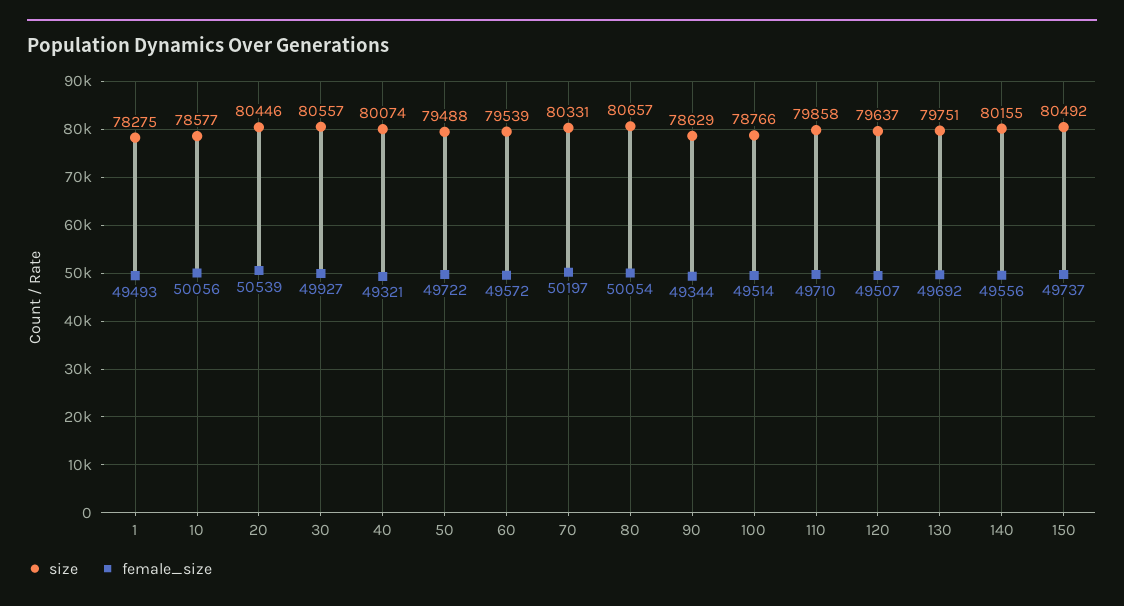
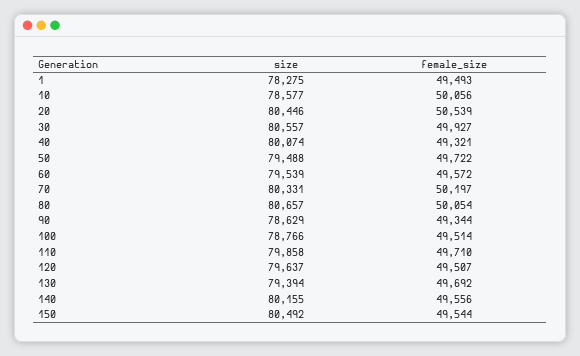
size, 130: 79751 -> 79394
female_size, 150: 49737 -> 49544

